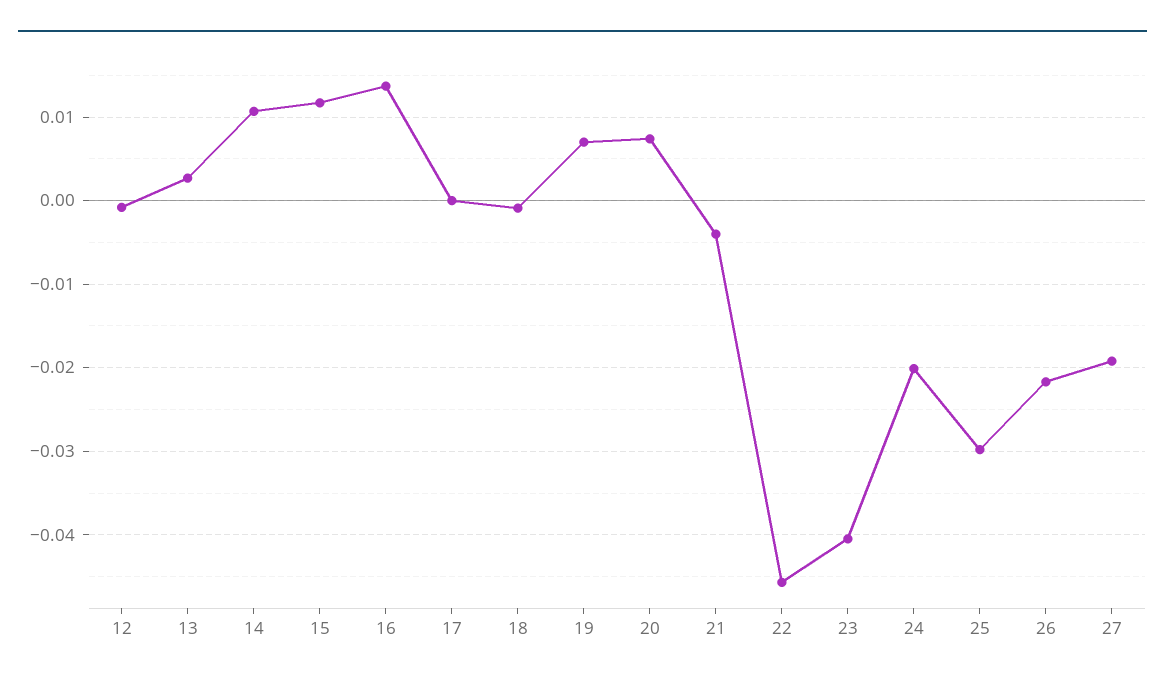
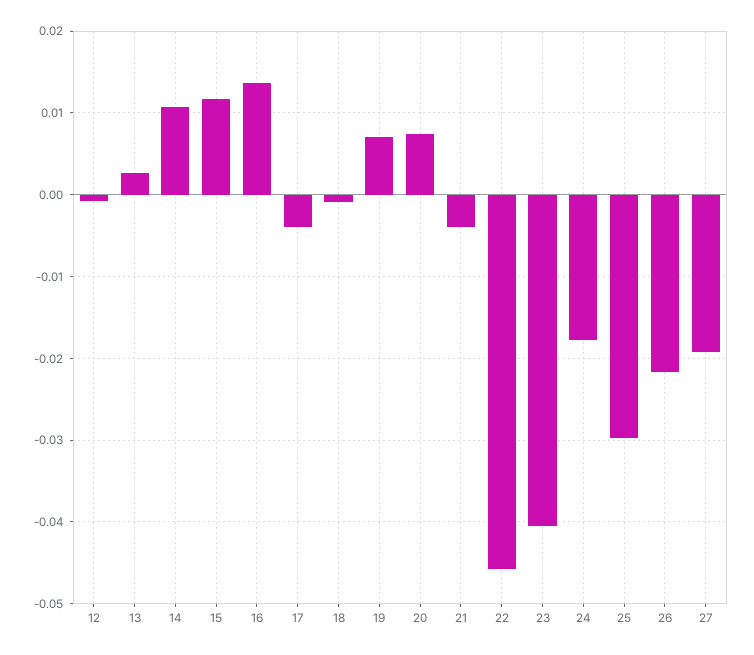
17: 0 -> -0.004
24: -0.02 -> -0.018

